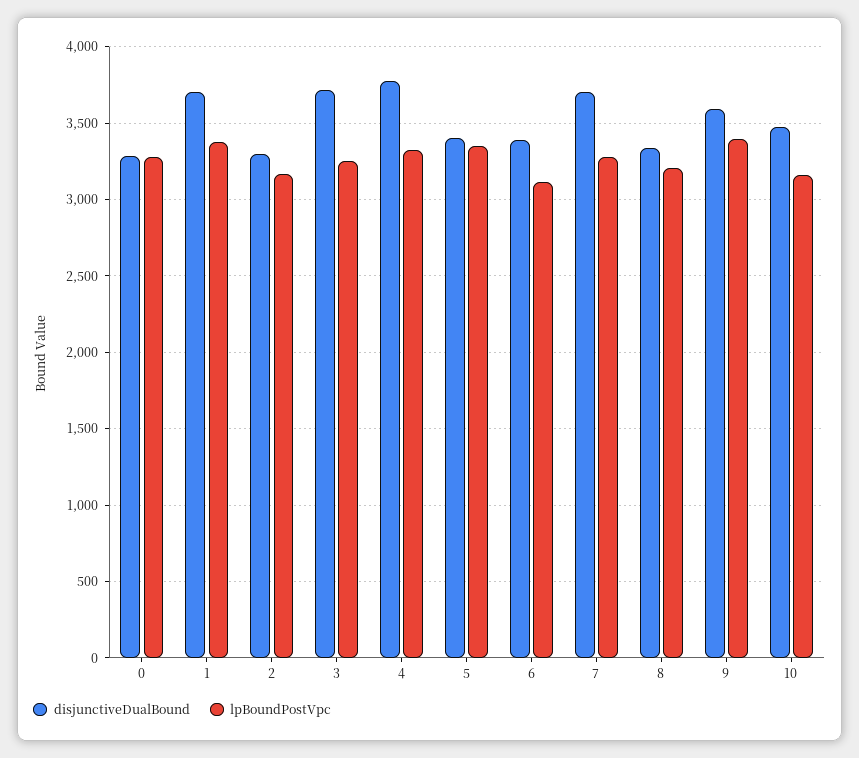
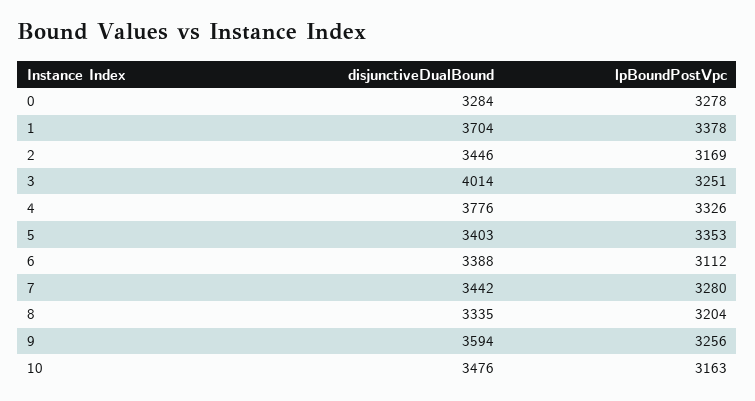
disjunctiveDualBound, 2: 3300 -> 3446
disjunctiveDualBound, 3: 3700 -> 4014
disjunctiveDualBound, 7: 3700 -> 3442
lpBoundPostVpc, 9: 3400 -> 3256

